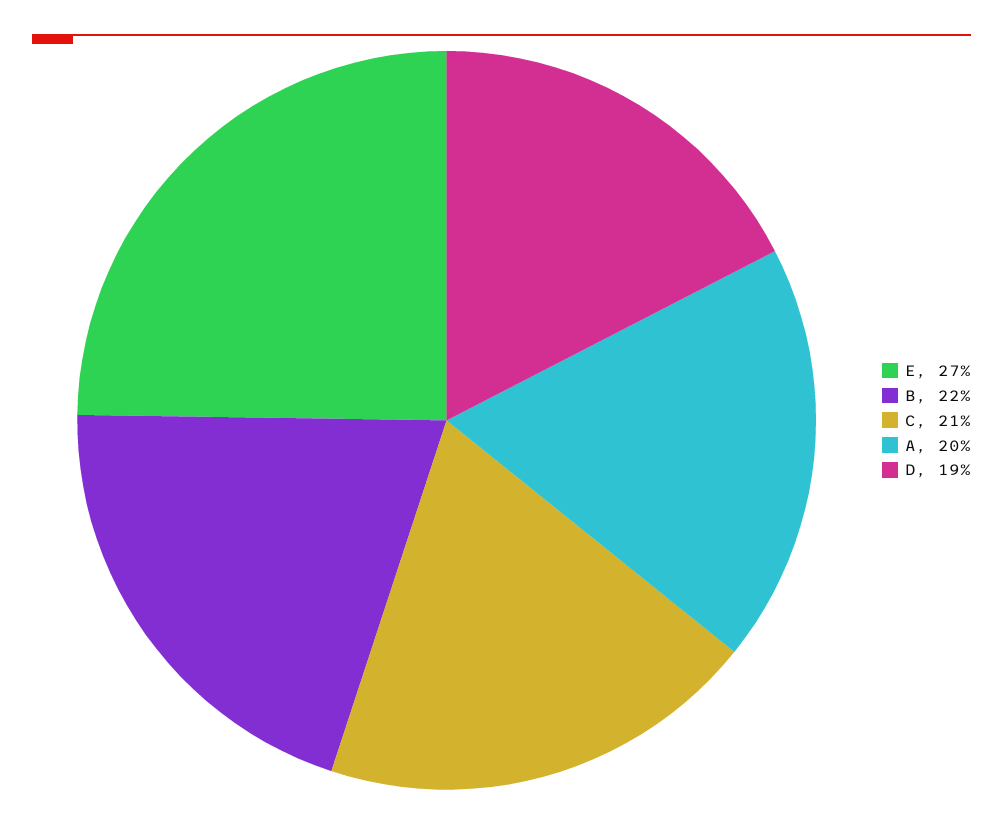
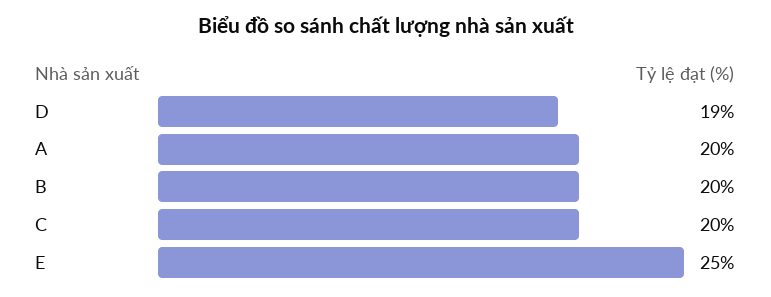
E: 27 -> 25
B: 22 -> 20
C: 21 -> 20

